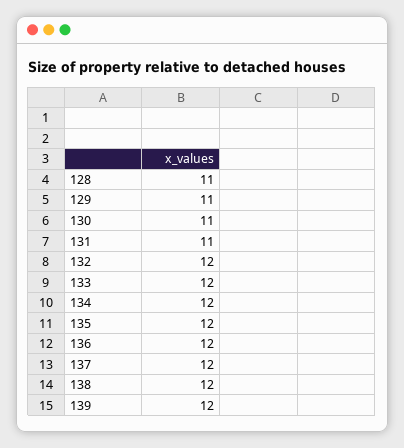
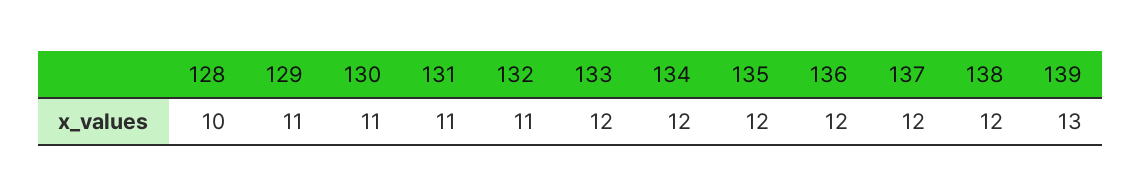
128: 11 -> 10
132: 12 -> 11
139: 12 -> 13

